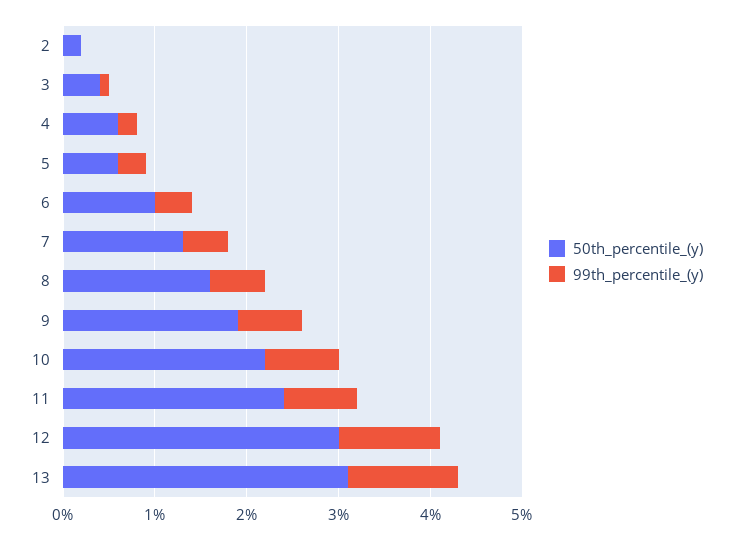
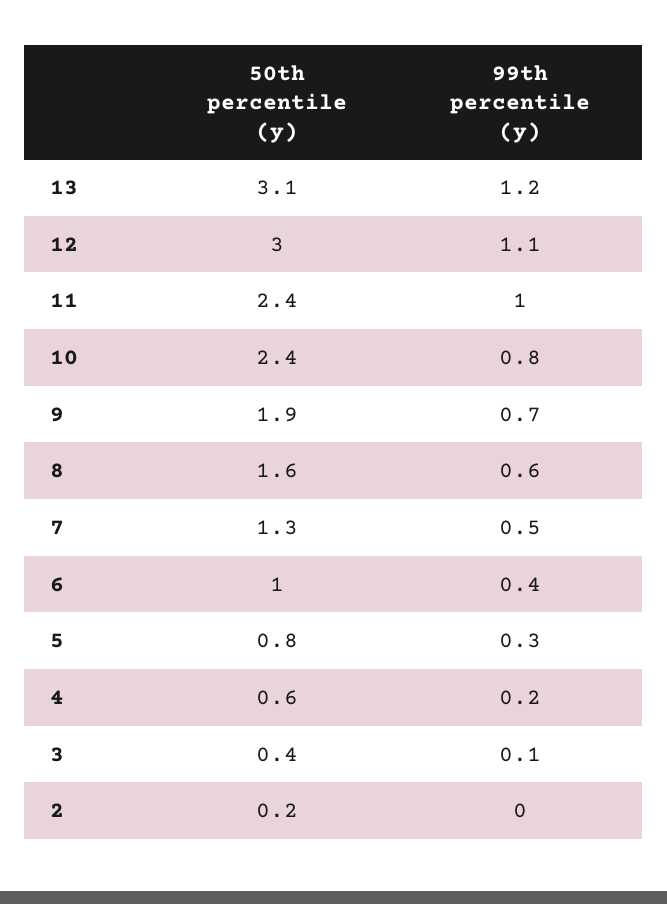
50th_percentile_(y), 5: 0.6 -> 0.8
50th_percentile_(y), 10: 2.2 -> 2.4
99th_percentile_(y), 11: 0.8 -> 1

